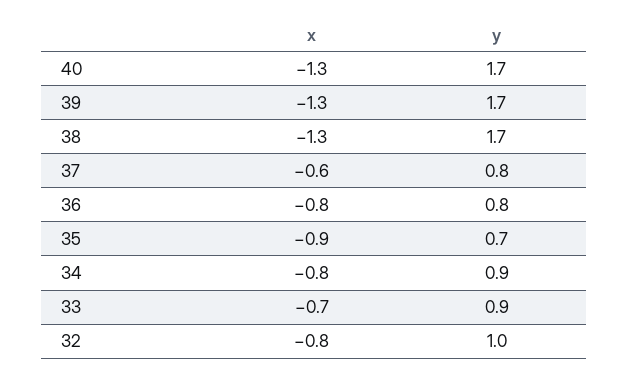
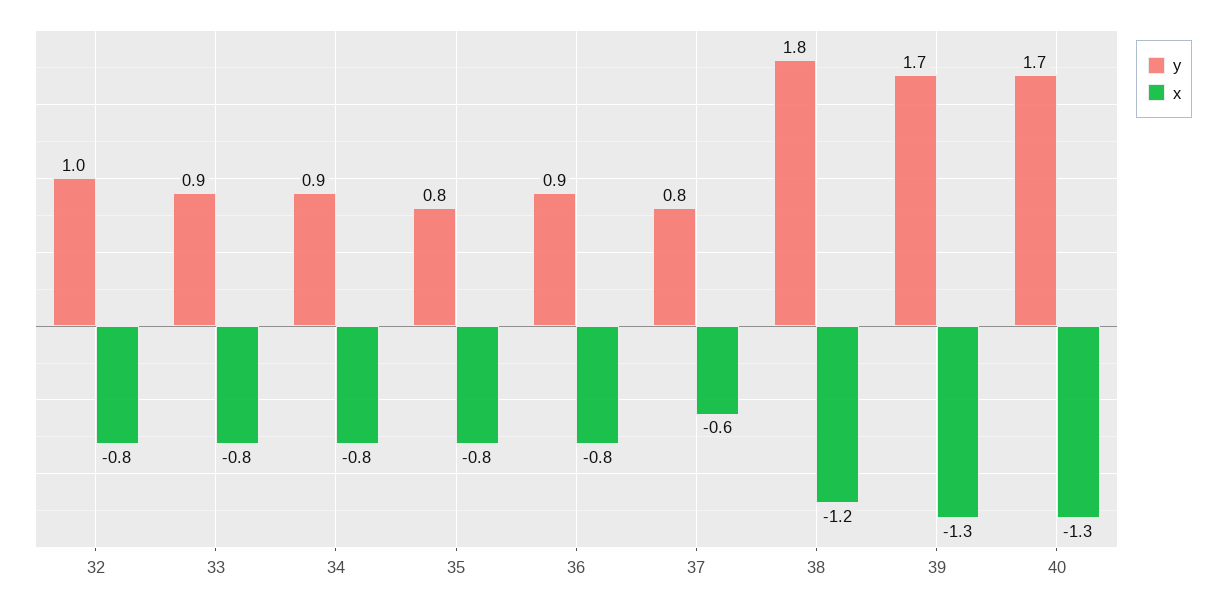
x, 38: -1.3 -> -1.2
y, 38: 1.7 -> 1.8
y, 36: 0.8 -> 0.9
x, 35: -0.9 -> -0.8
y, 35: 0.7 -> 0.8
x, 33: -0.7 -> -0.8

